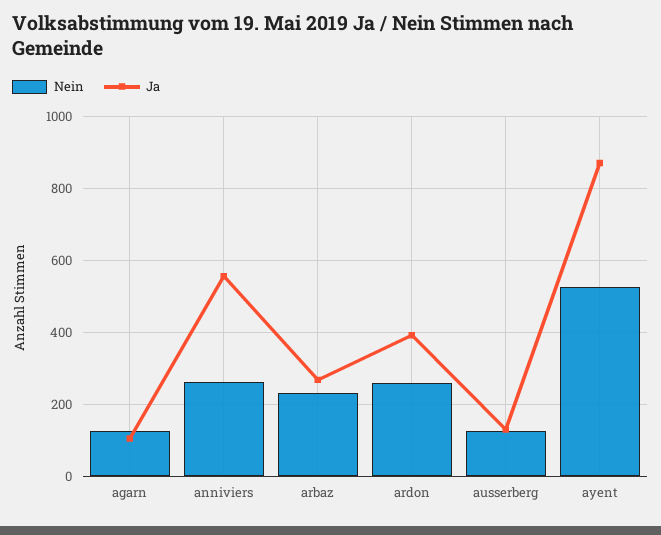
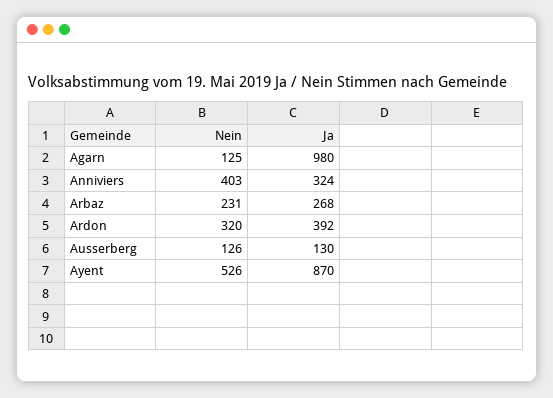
Ja, agarn: 100 -> 980
Nein, anniviers: 260 -> 403
Ja, anniviers: 560 -> 324
Nein, ardon: 260 -> 320

